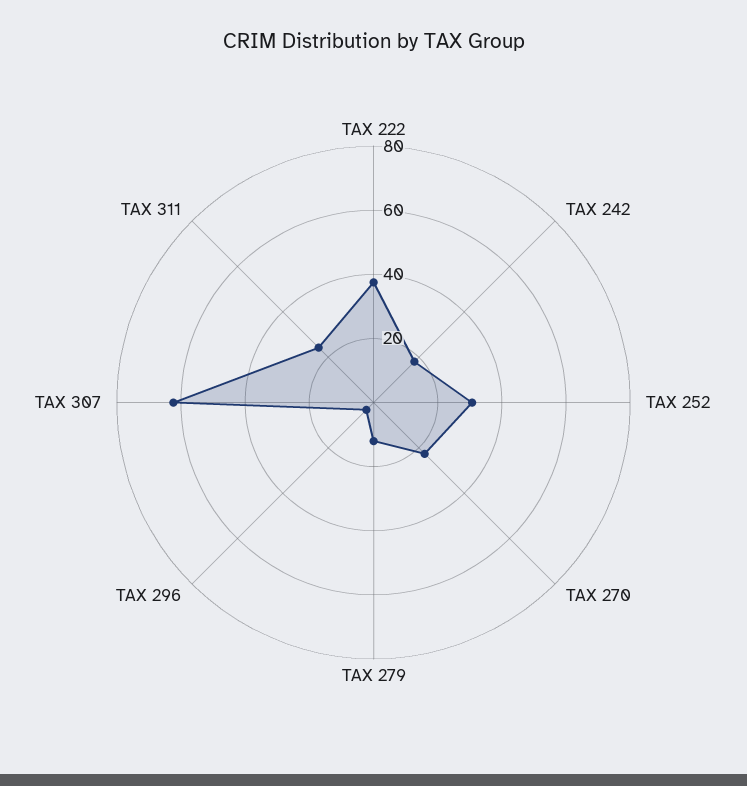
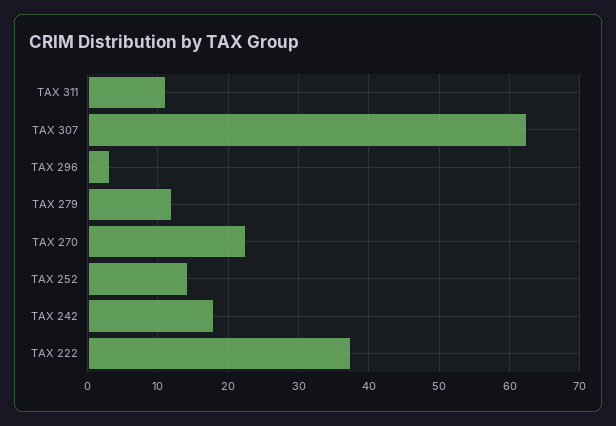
TAX 252: 30 -> 14
TAX 311: 25 -> 11

